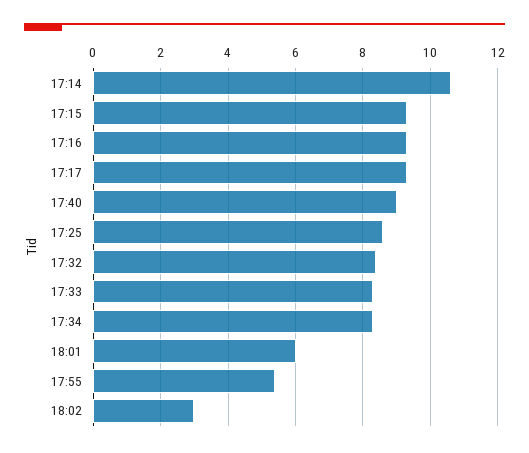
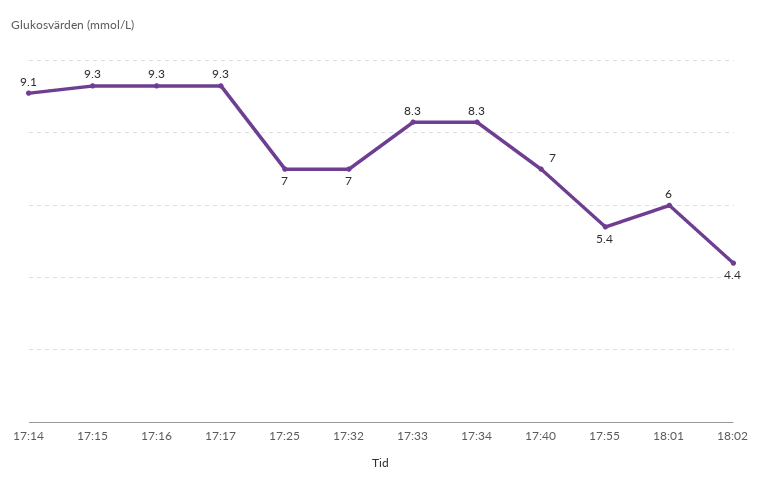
17:14: 10.5 -> 9.1
17:40: 9 -> 7
17:25: 8.5 -> 7
17:32: 8.5 -> 7
18:02: 3 -> 4.4

